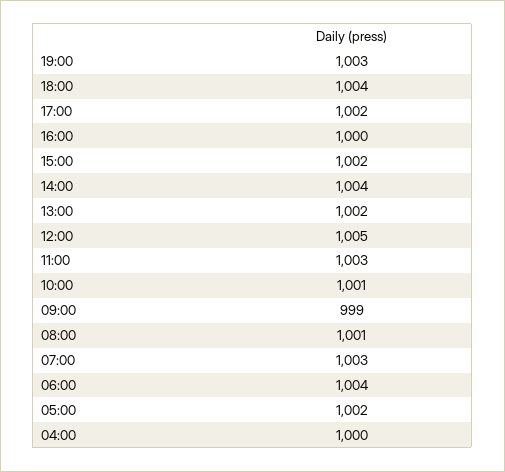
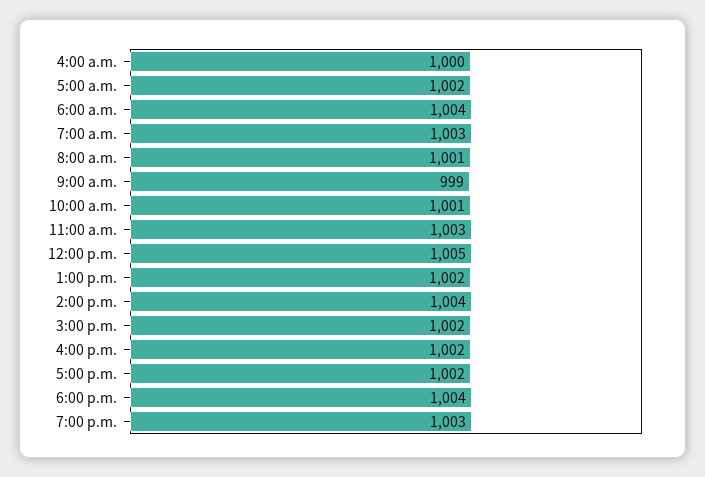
16:00: 1000 -> 1002

